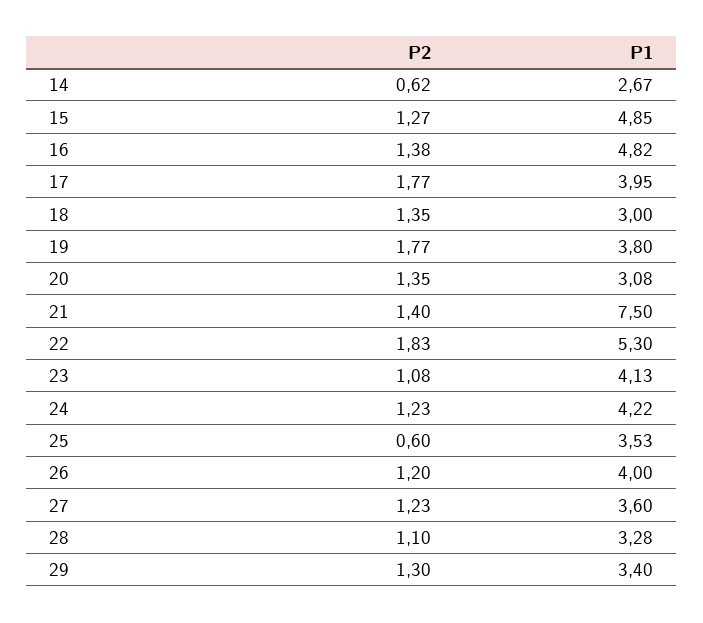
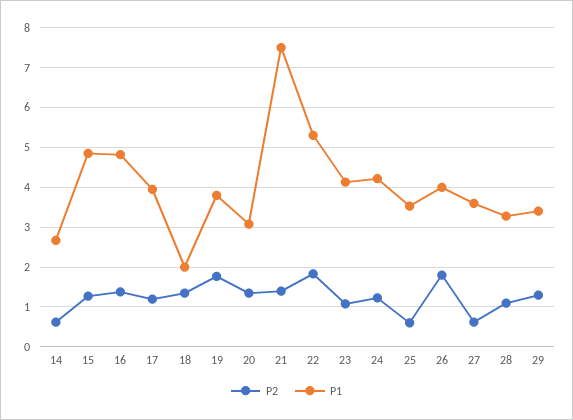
P2, 17: 1.77 -> 1.2
P1, 18: 3 -> 2
P2, 26: 1.2 -> 1.8
P2, 27: 1.23 -> 0.6

